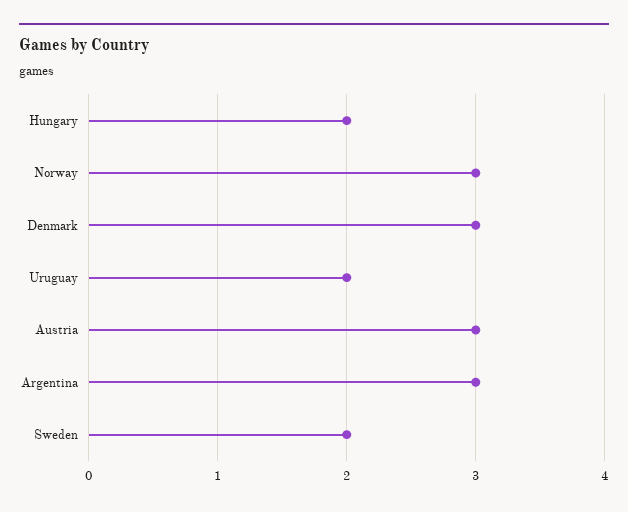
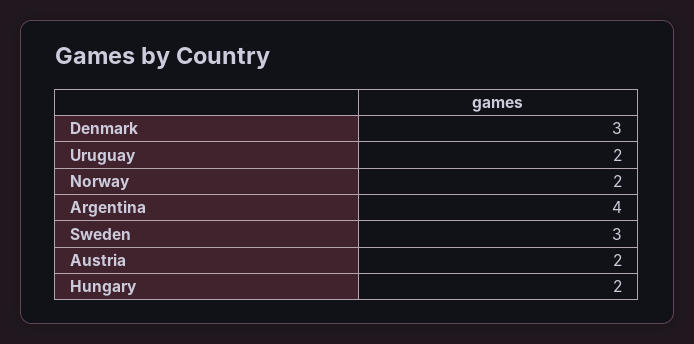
Norway: 3 -> 2
Austria: 3 -> 2
Argentina: 3 -> 4
Sweden: 2 -> 3

